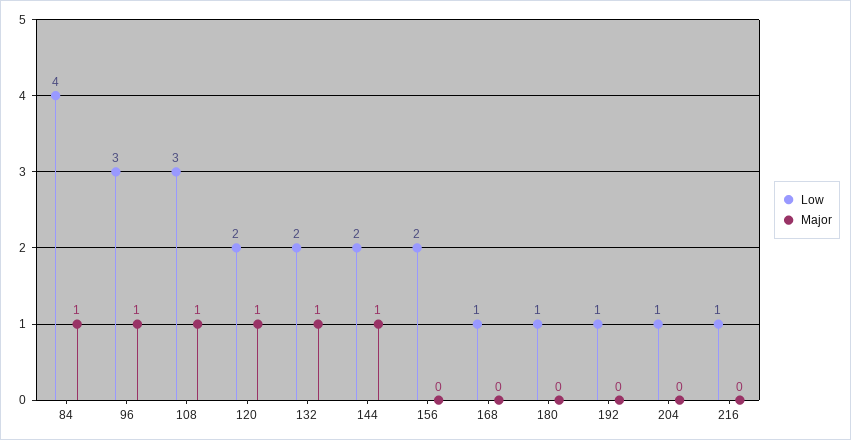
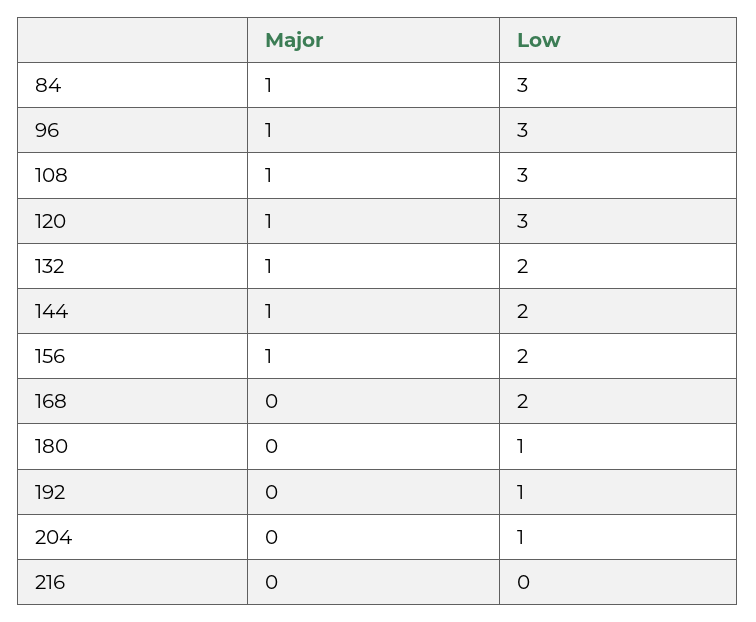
Low, 84: 4 -> 3
Low, 120: 2 -> 3
Major, 156: 0 -> 1
Low, 168: 1 -> 2
Low, 216: 1 -> 0

